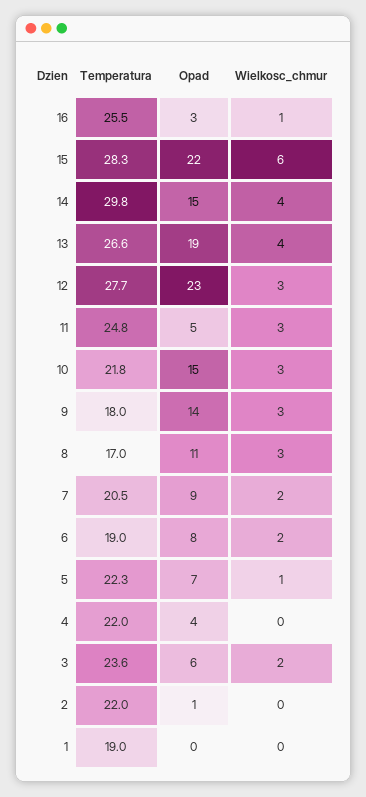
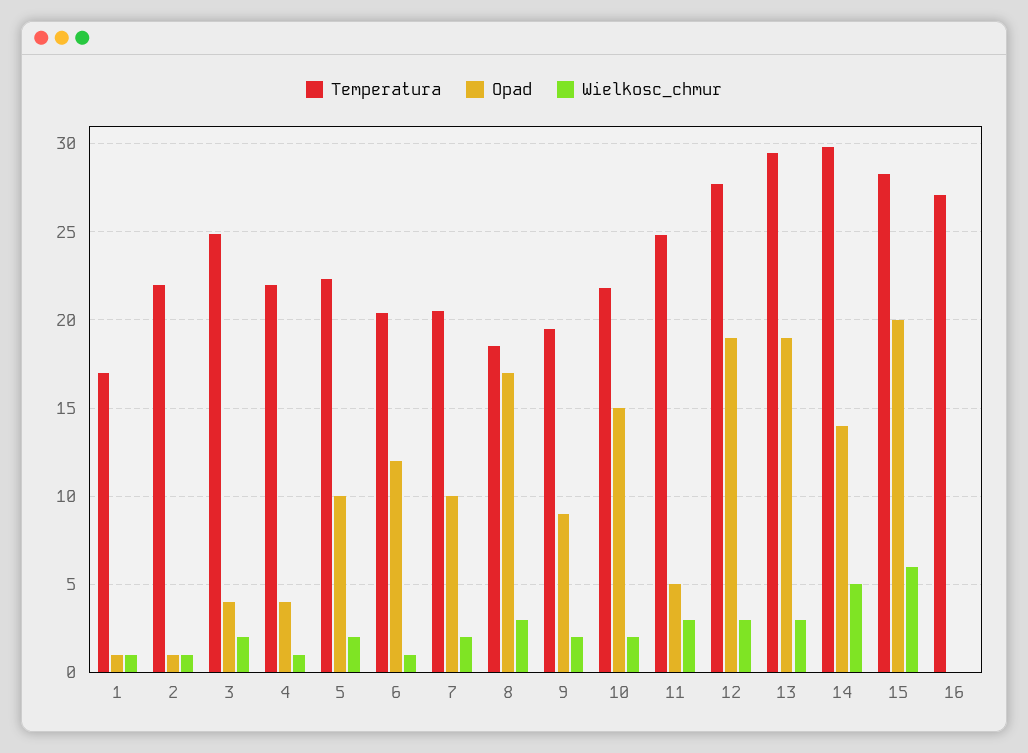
Temperatura, 16: 25.5 -> 27
Opad, 16: 3 -> 0
Wielkosc_chmur, 16: 1 -> 0
Opad, 15: 22 -> 20
Opad, 14: 15 -> 14
Wielkosc_chmur, 14: 4 -> 5
Temperatura, 13: 26.6 -> 29.5
Wielkosc_chmur, 13: 4 -> 3
Opad, 12: 23 -> 19
Wielkosc_chmur, 10: 3 -> 2
Temperatura, 9: 18 -> 19.5
Opad, 9: 14 -> 9
Wielkosc_chmur, 9: 3 -> 2
Temperatura, 8: 17 -> 18.5
Opad, 8: 11 -> 17
Opad, 7: 9 -> 10
Temperatura, 6: 19 -> 20.5
Opad, 6: 8 -> 12
Wielkosc_chmur, 6: 2 -> 1
Opad, 5: 7 -> 10
Wielkosc_chmur, 5: 1 -> 2
Wielkosc_chmur, 4: 0 -> 1
Temperatura, 3: 23.6 -> 25
Opad, 3: 6 -> 4
Wielkosc_chmur, 2: 0 -> 1
Temperatura, 1: 19 -> 17
Opad, 1: 0 -> 1
Wielkosc_chmur, 1: 0 -> 1

